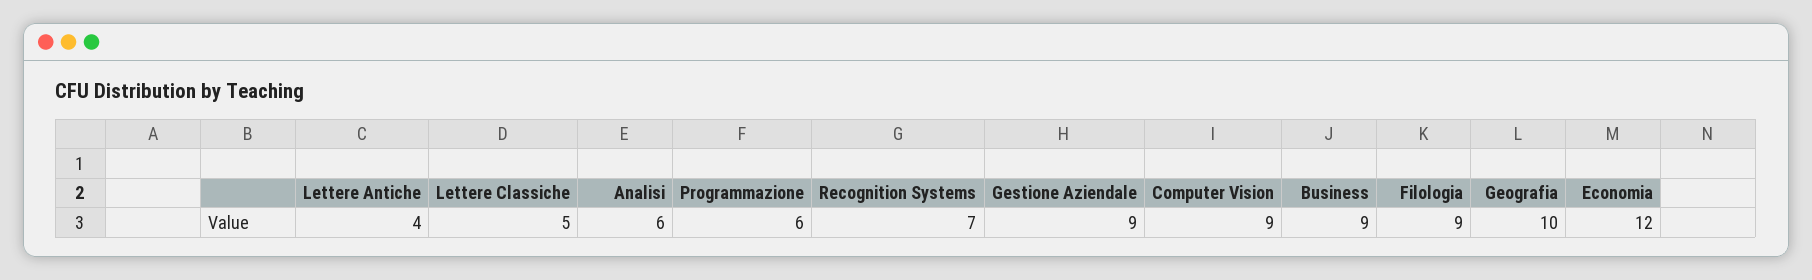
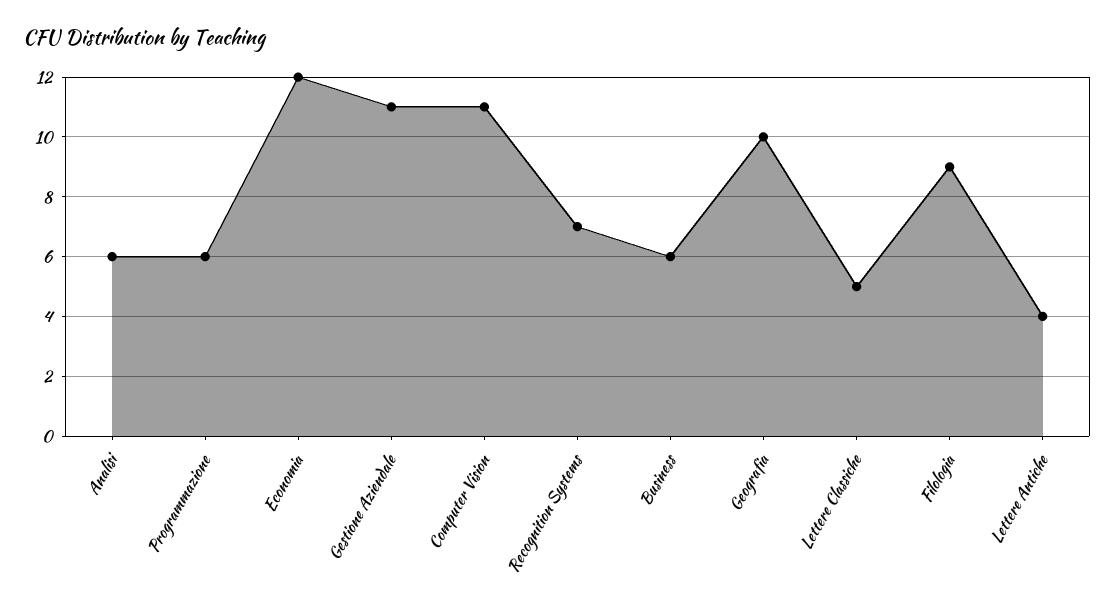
Gestione Aziendale: 9 -> 11
Computer Vision: 9 -> 11
Business: 9 -> 6

